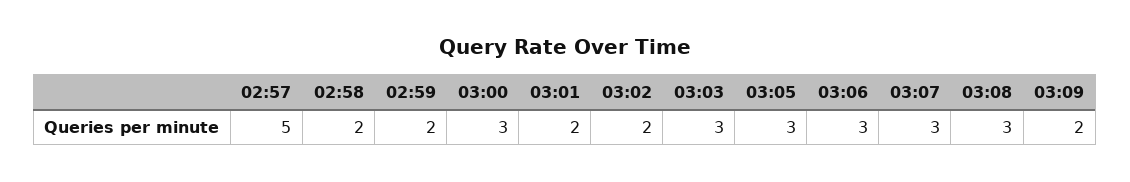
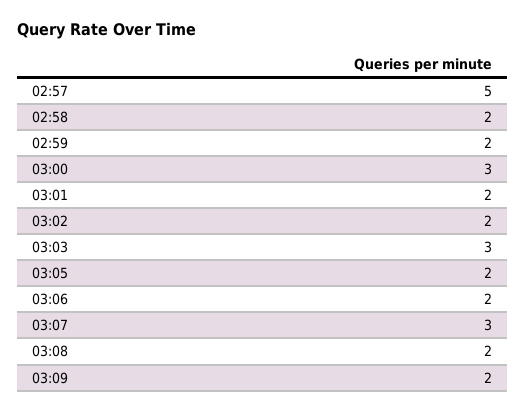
03:05: 3 -> 2
03:06: 3 -> 2
03:08: 3 -> 2

